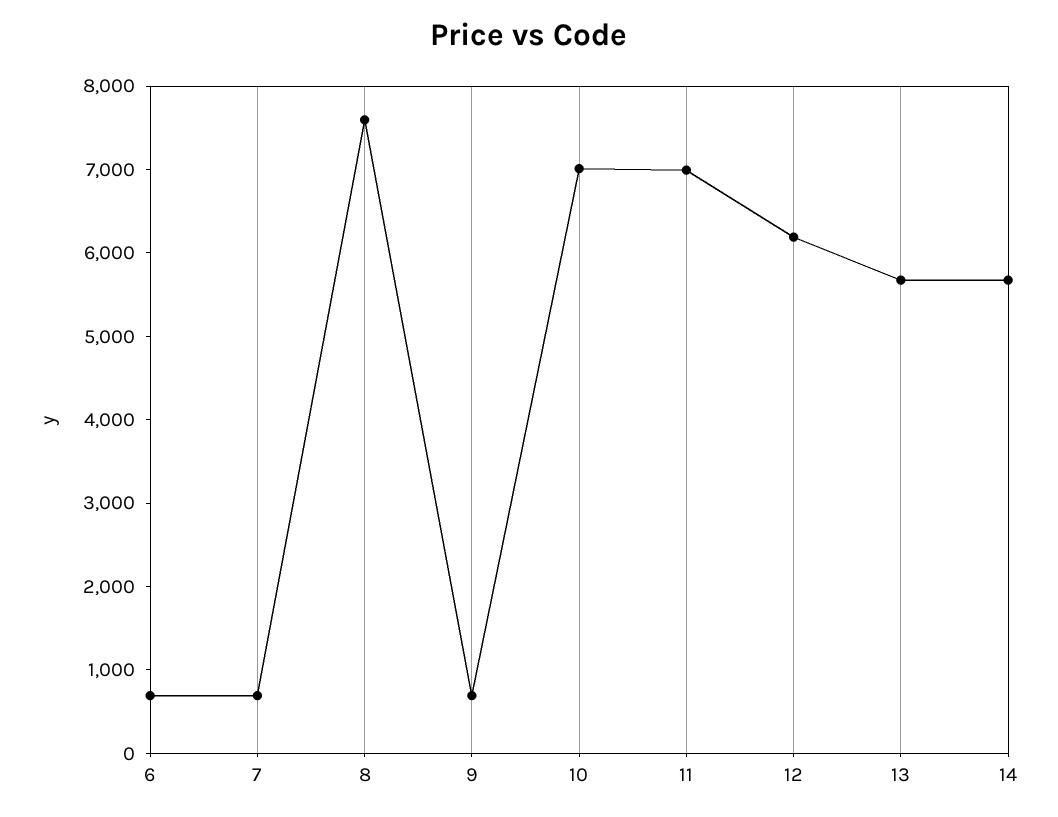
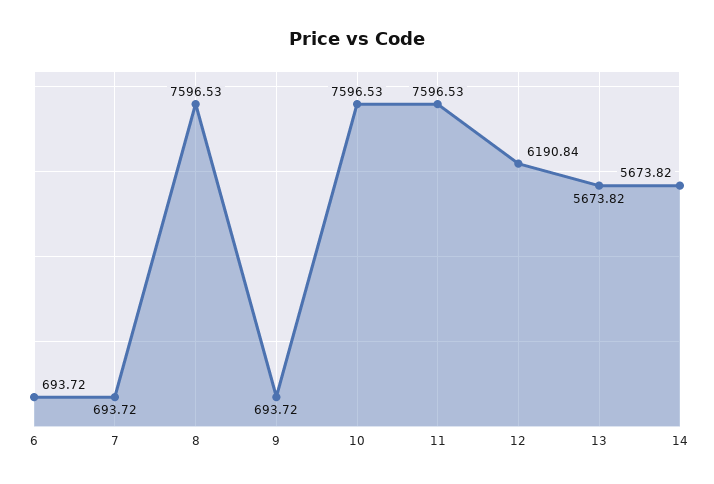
10: 7000 -> 7596.53
11: 7000 -> 7596.53

